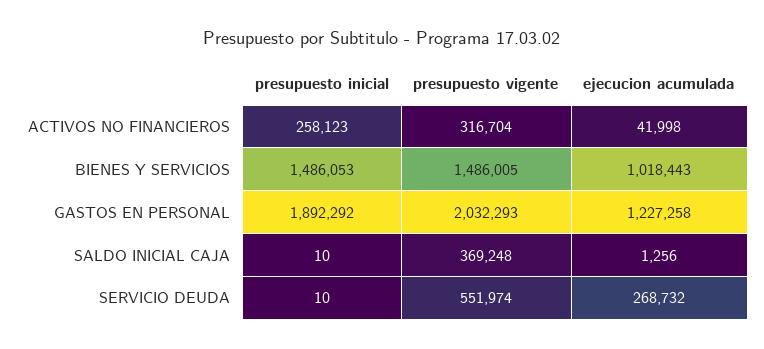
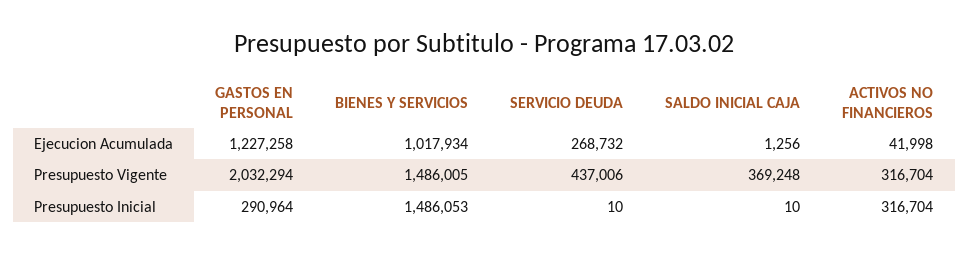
presupuesto inicial, ACTIVOS NO FINANCIEROS: 258123 -> 316704
ejecucion acumulada, BIENES Y SERVICIOS: 1018443 -> 1017934
presupuesto inicial, GASTOS EN PERSONAL: 1892292 -> 290964
presupuesto vigente, GASTOS EN PERSONAL: 2032293 -> 2032294
presupuesto vigente, SERVICIO DEUDA: 551974 -> 437006

